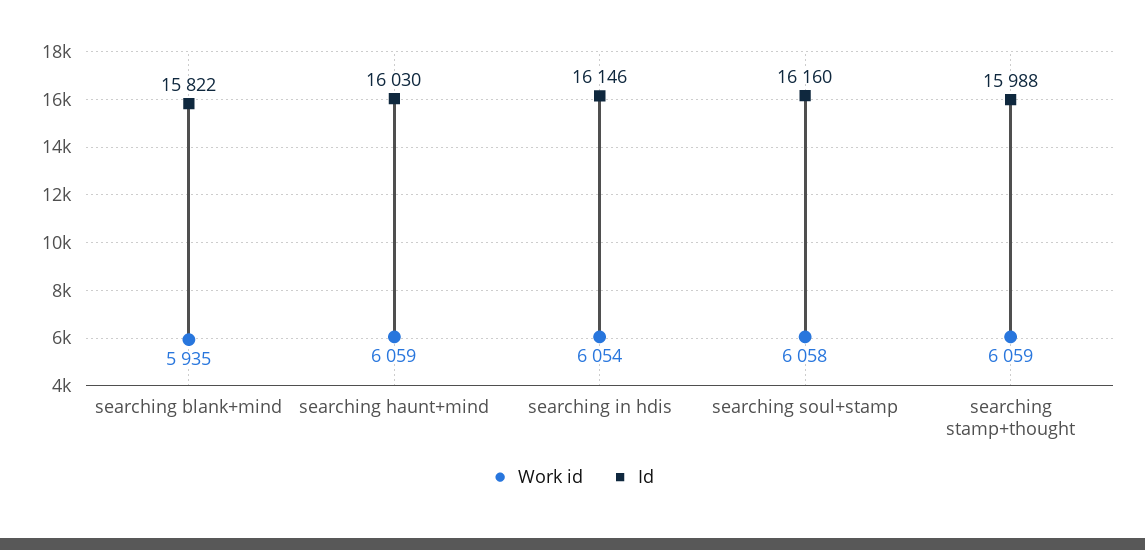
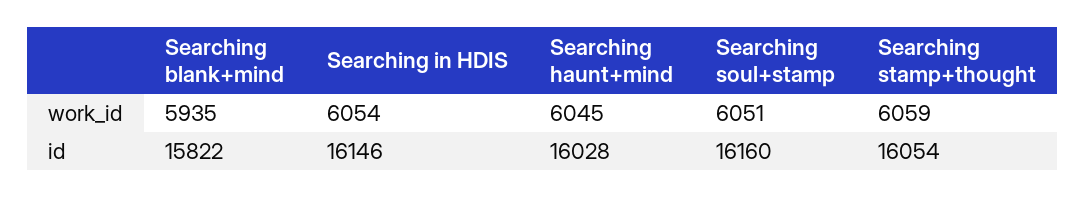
Work id, searching haunt+mind: 6059 -> 6045
Id, searching haunt+mind: 16030 -> 16028
Work id, searching soul+stamp: 6058 -> 6051
Id, searching stamp+thought: 15988 -> 16054

